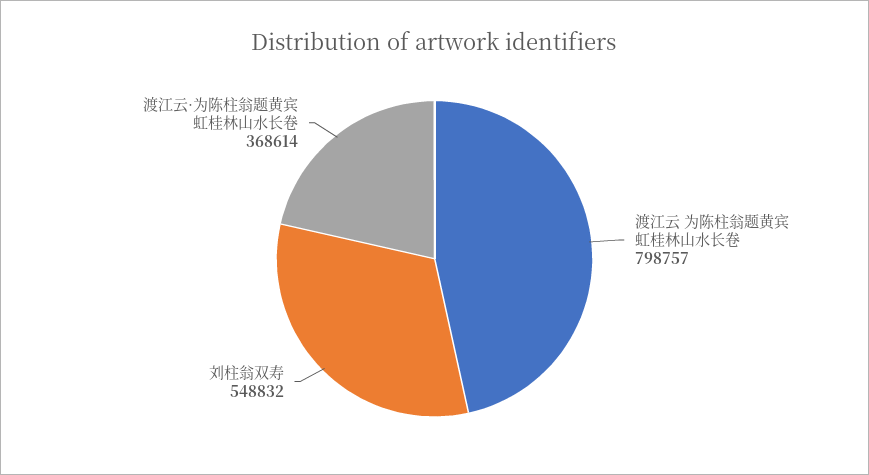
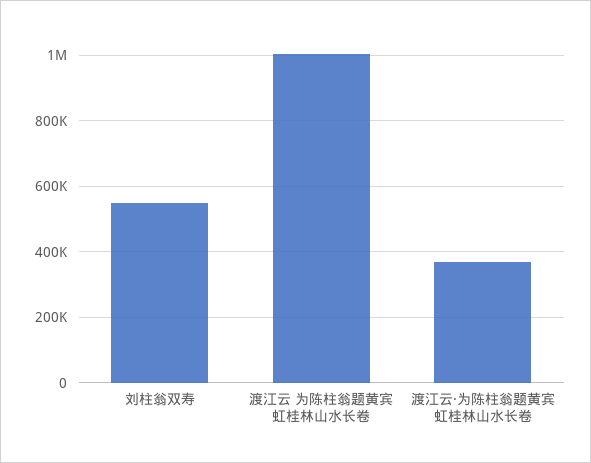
渡江云 为陈柱翁题黄宾虹桂林山水长卷: 798757 -> 1000000

